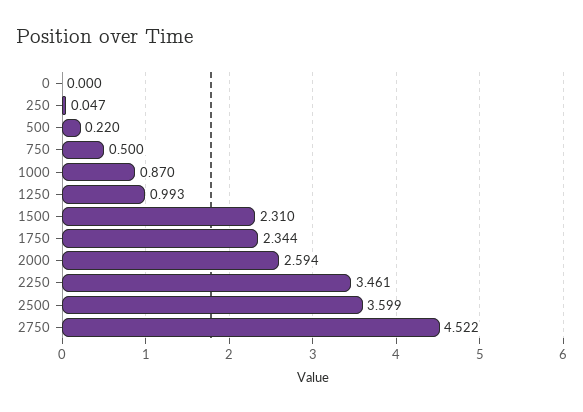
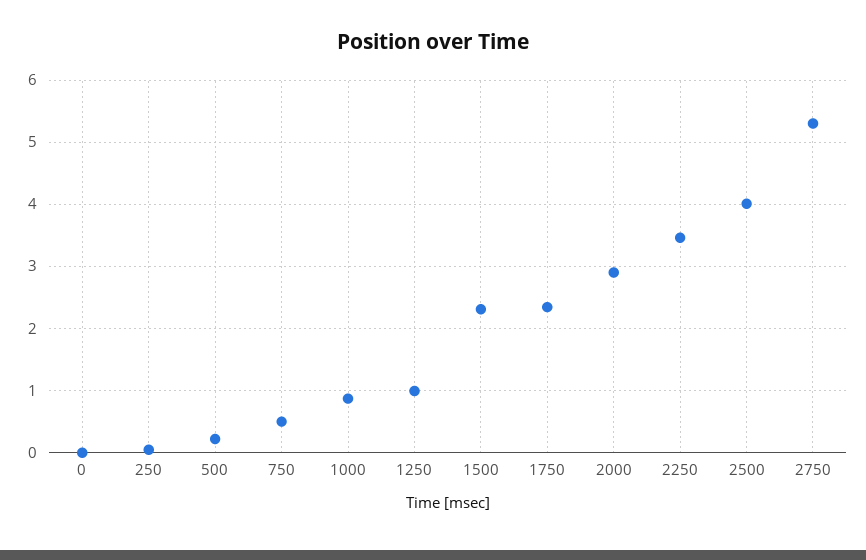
2000: 2.594 -> 2.9
2500: 3.599 -> 4
2750: 4.522 -> 5.3

